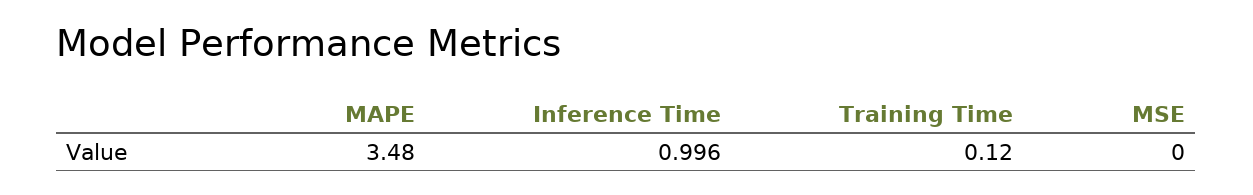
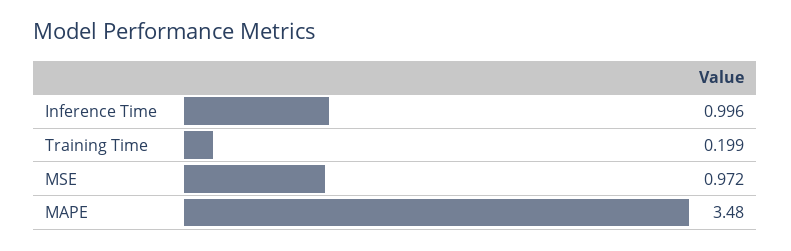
Training Time: 0.12 -> 0.199
MSE: 0 -> 0.972

